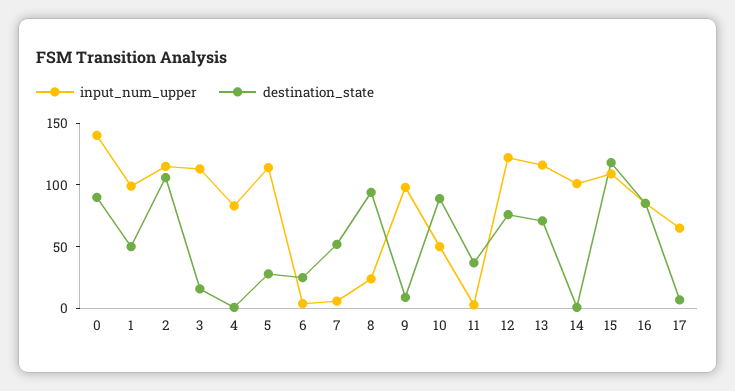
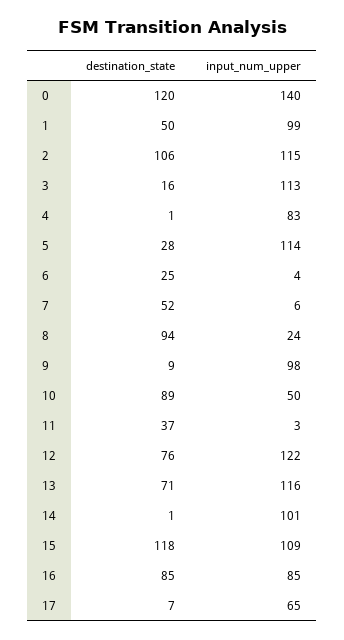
destination_state, 0: 90 -> 120

